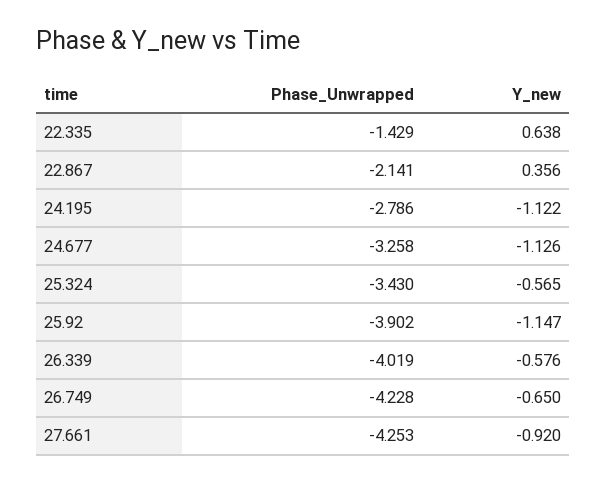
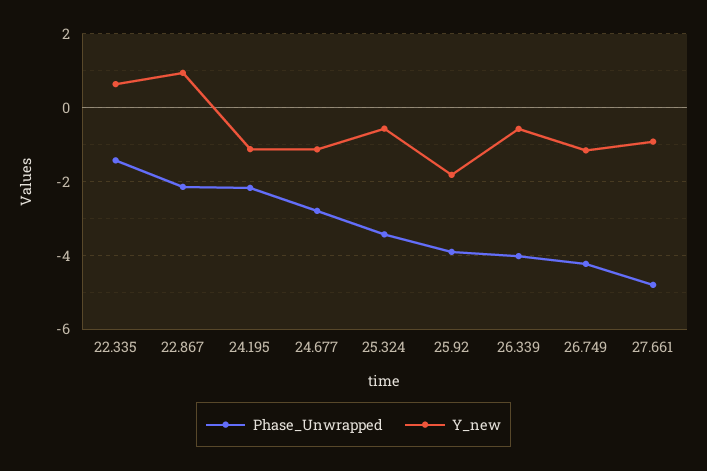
Y_new, 22.867: 0.356 -> 1
Phase_Unwrapped, 24.195: -2.786 -> -2.2
Phase_Unwrapped, 24.677: -3.258 -> -2.8
Y_new, 25.92: -1.147 -> -1.8
Y_new, 26.749: -0.65 -> -1.2
Phase_Unwrapped, 27.661: -4.253 -> -4.8

